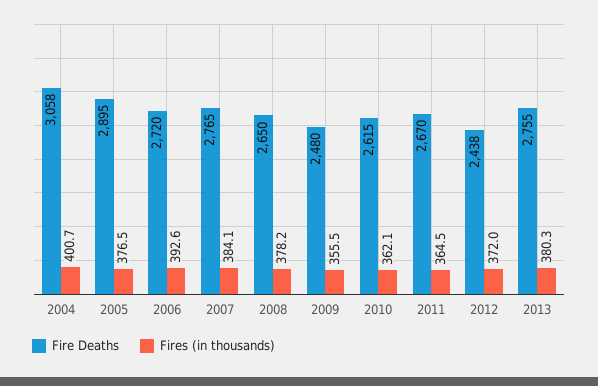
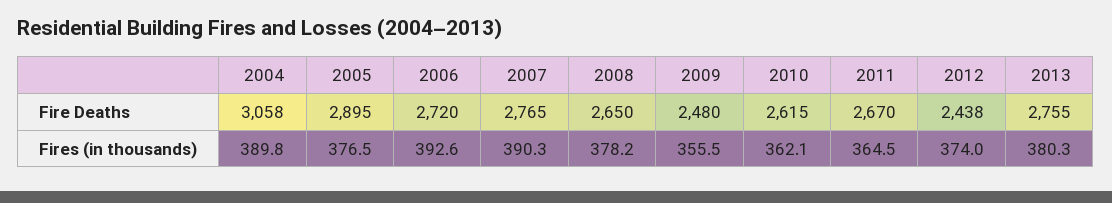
Fires (in thousands), 2004: 400.7 -> 389.8
Fires (in thousands), 2007: 384.1 -> 390.3
Fires (in thousands), 2012: 372 -> 374

